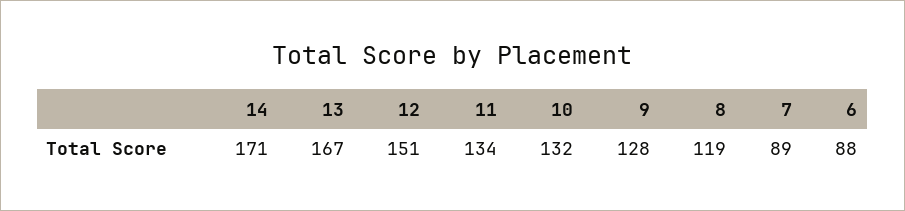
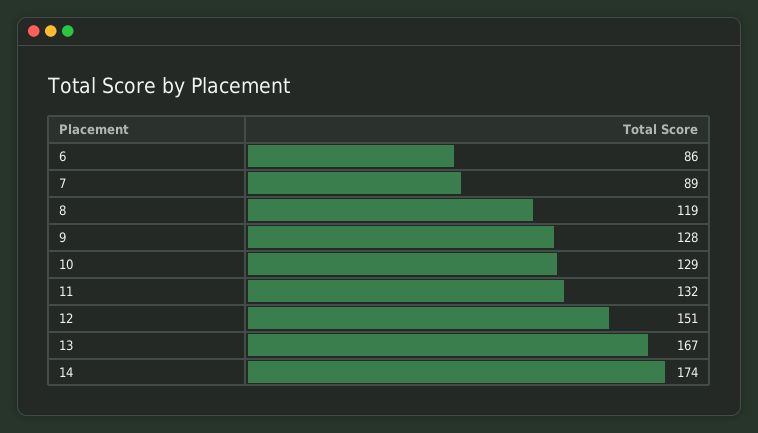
14: 171 -> 174
11: 134 -> 132
10: 132 -> 129
6: 88 -> 86

